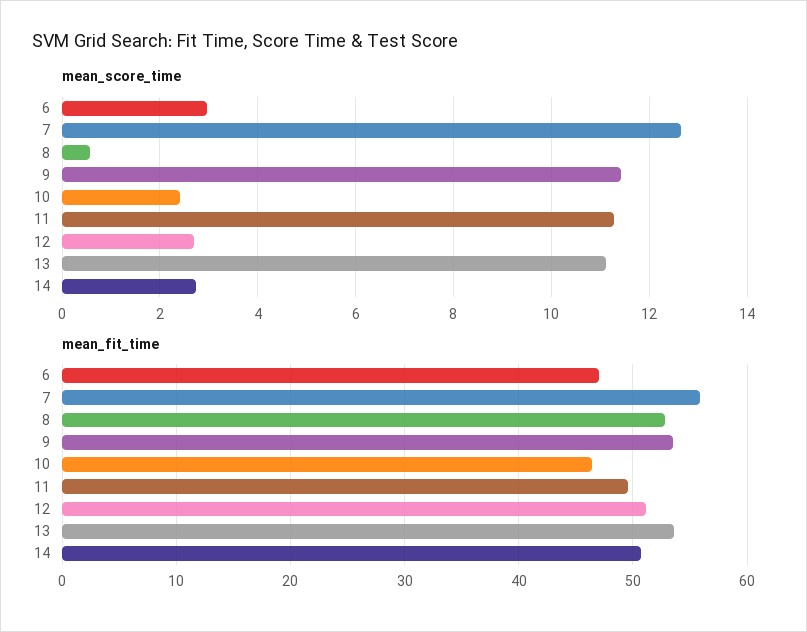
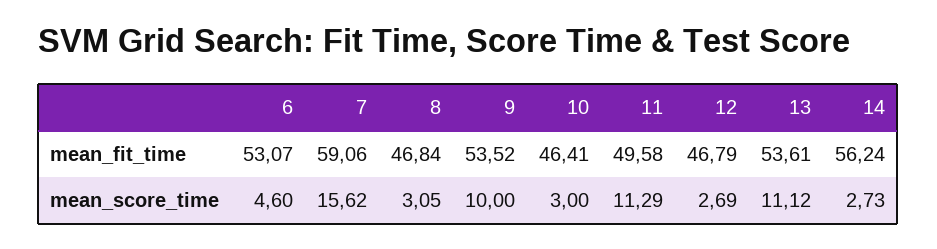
mean_score_time, 6: 3 -> 4.6
mean_score_time, 7: 12.6 -> 15.62
mean_score_time, 8: 0.6 -> 3.05
mean_score_time, 9: 11.4 -> 10
mean_score_time, 10: 2.4 -> 3
mean_fit_time, 6: 47 -> 53.07
mean_fit_time, 7: 56 -> 59.06
mean_fit_time, 8: 53 -> 46.84
mean_fit_time, 12: 51 -> 46.79
mean_fit_time, 14: 51 -> 56.24

